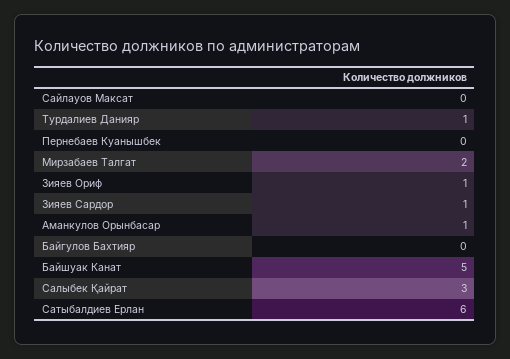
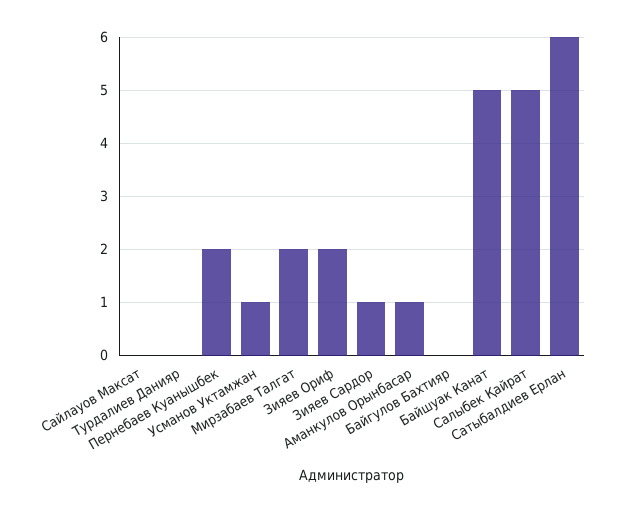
Турдалиев Данияр: 1 -> 0
Пернебаев Куанышбек: 0 -> 2
Зияев Ориф: 1 -> 2
Салыбек Қайрат: 3 -> 5
Усманов Уктамжан: none -> 1

